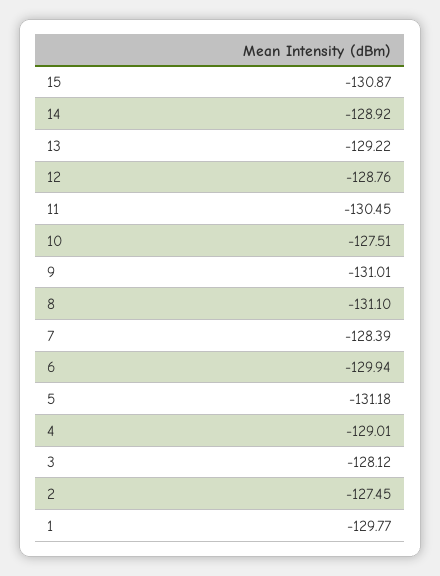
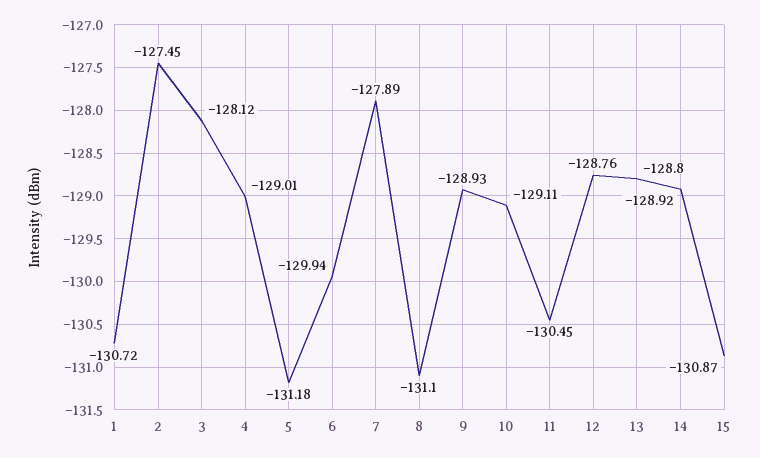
13: -129.22 -> -128.8
10: -127.51 -> -129.11
9: -131.01 -> -128.93
7: -128.39 -> -127.89
1: -129.77 -> -130.72

